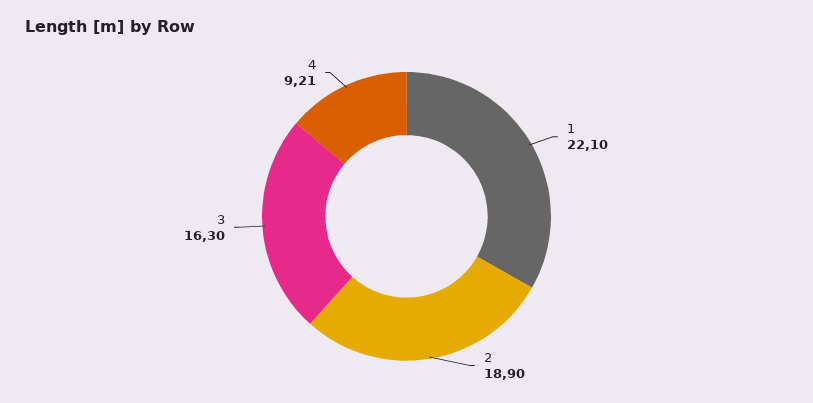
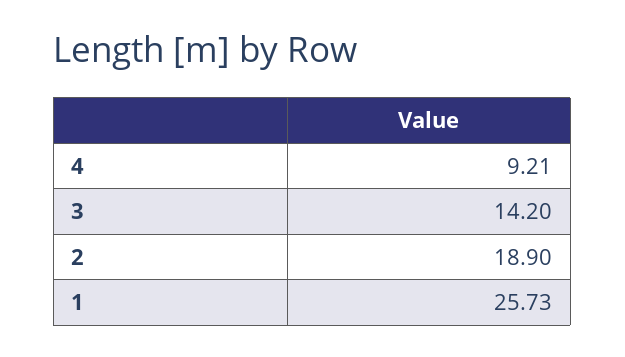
1: 22.1 -> 25.73
3: 16.3 -> 14.2

